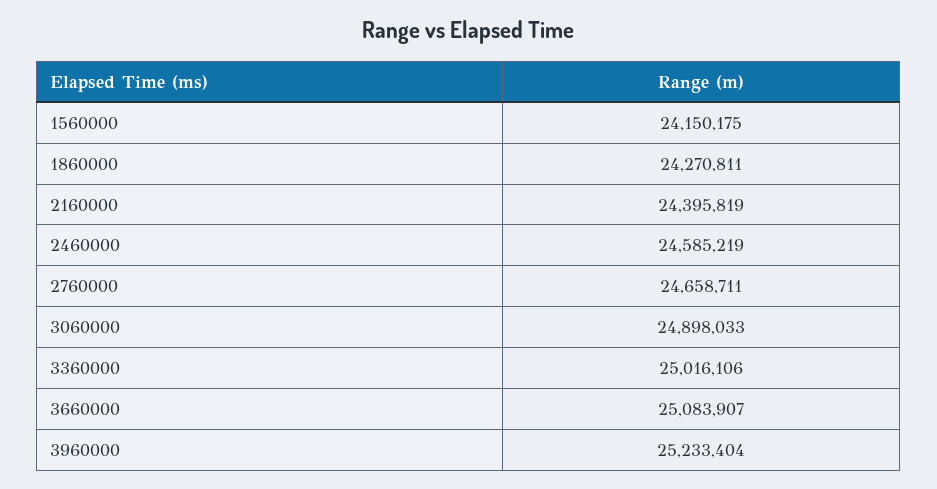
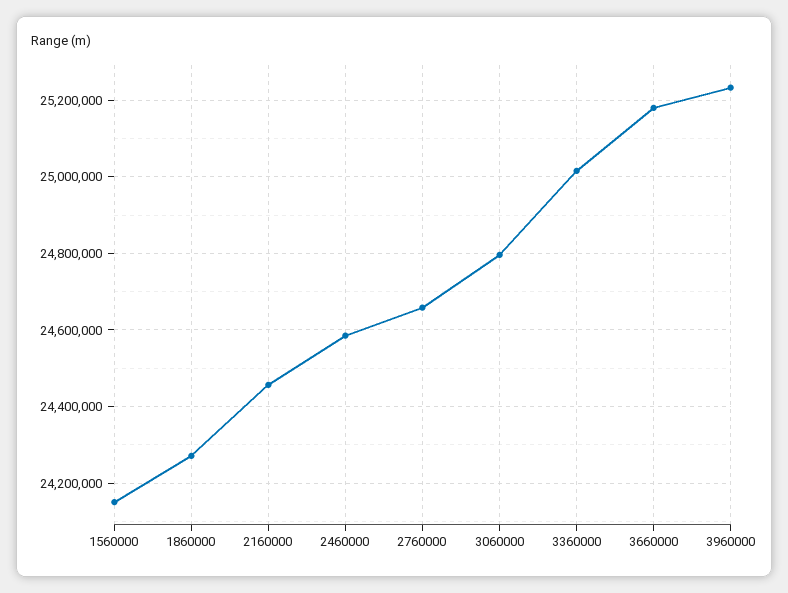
2160000: 24395819 -> 24460000
3060000: 24898033 -> 24800000
3660000: 25083907 -> 25180000

